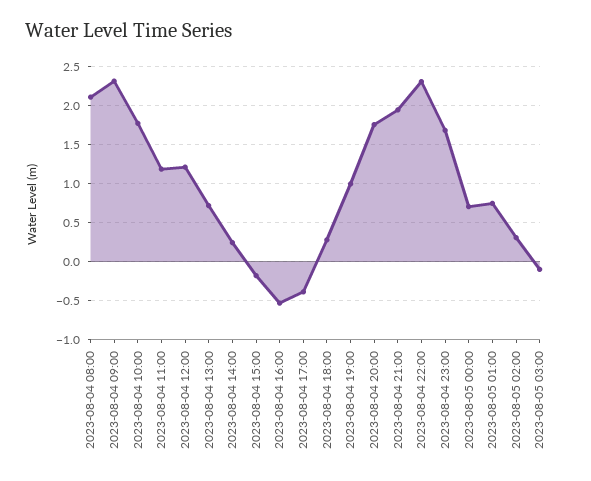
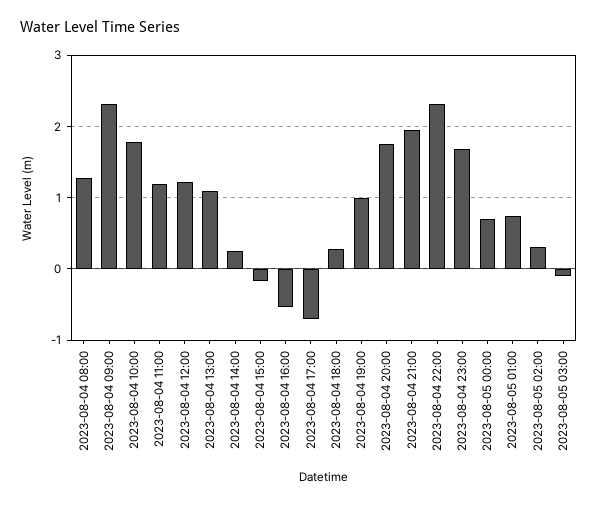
2023-08-04 08:00: 2.1 -> 1.3
2023-08-04 13:00: 0.7 -> 1.1
2023-08-04 17:00: -0.4 -> -0.7

